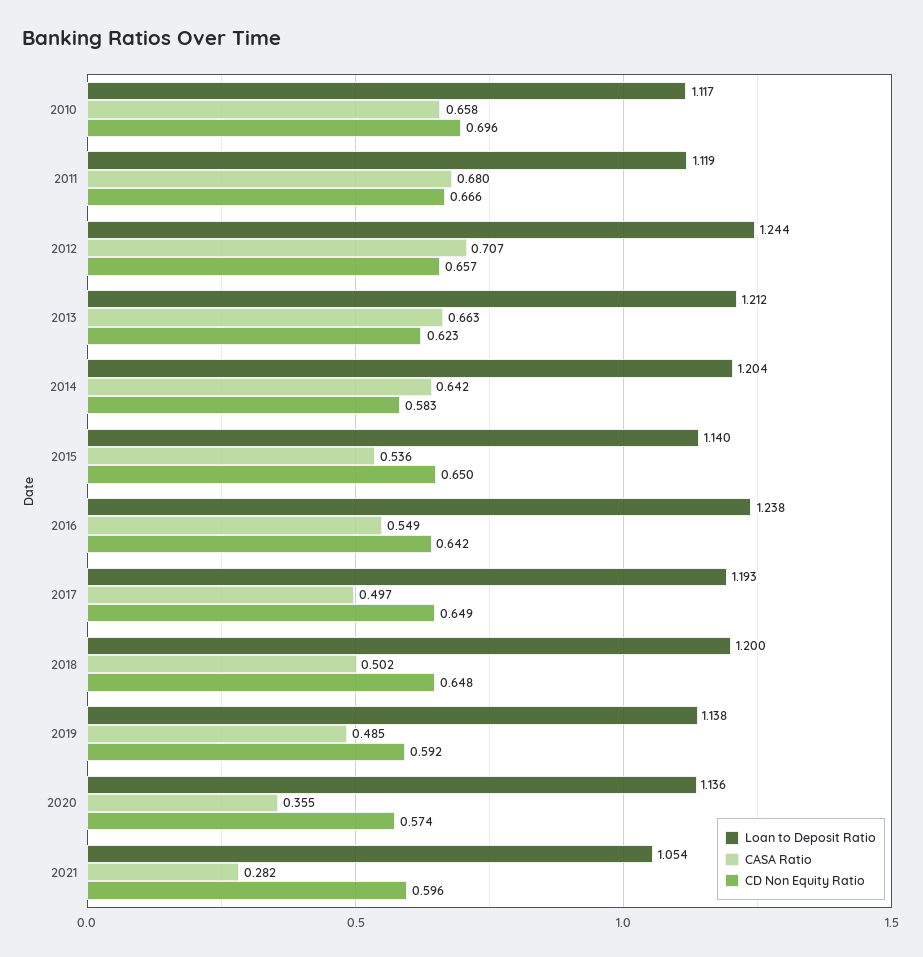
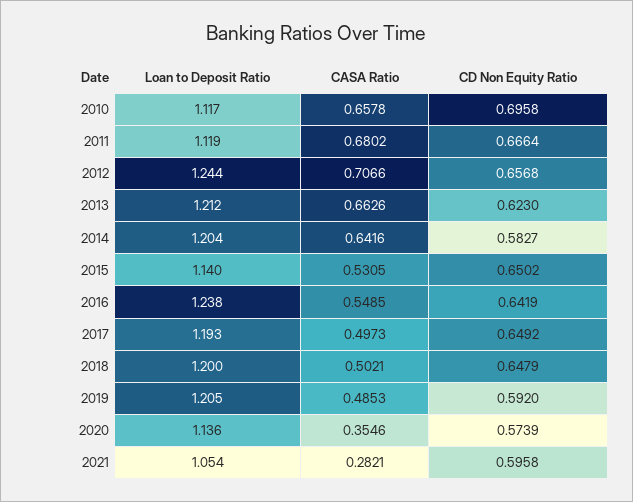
CASA Ratio, 2015: 0.536 -> 0.5305
Loan to Deposit Ratio, 2019: 1.138 -> 1.205

